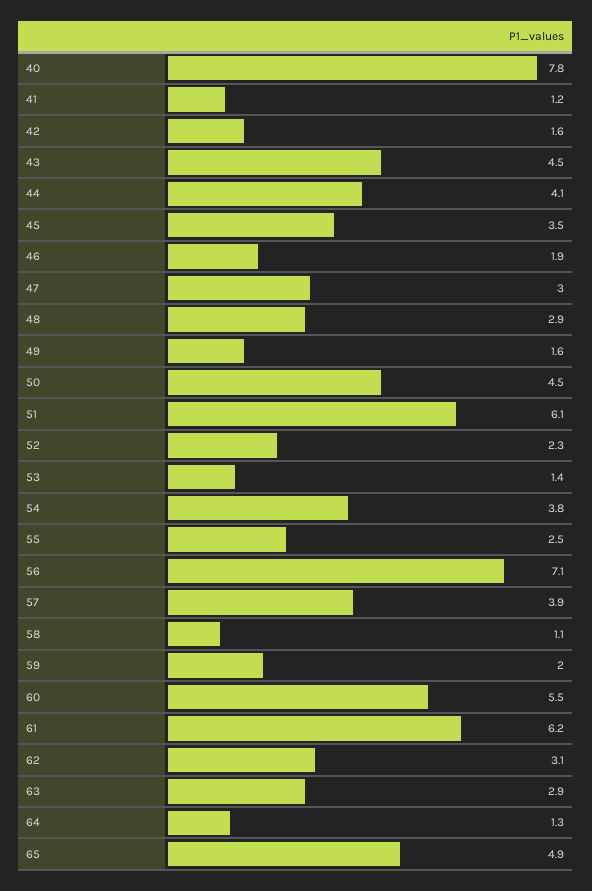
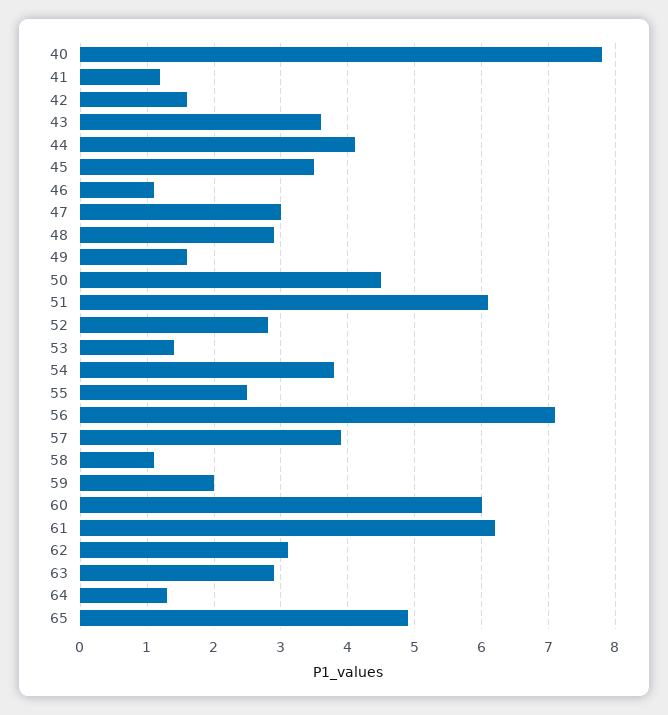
43: 4.5 -> 3.6
46: 1.9 -> 1.1
52: 2.3 -> 2.8
60: 5.5 -> 6

